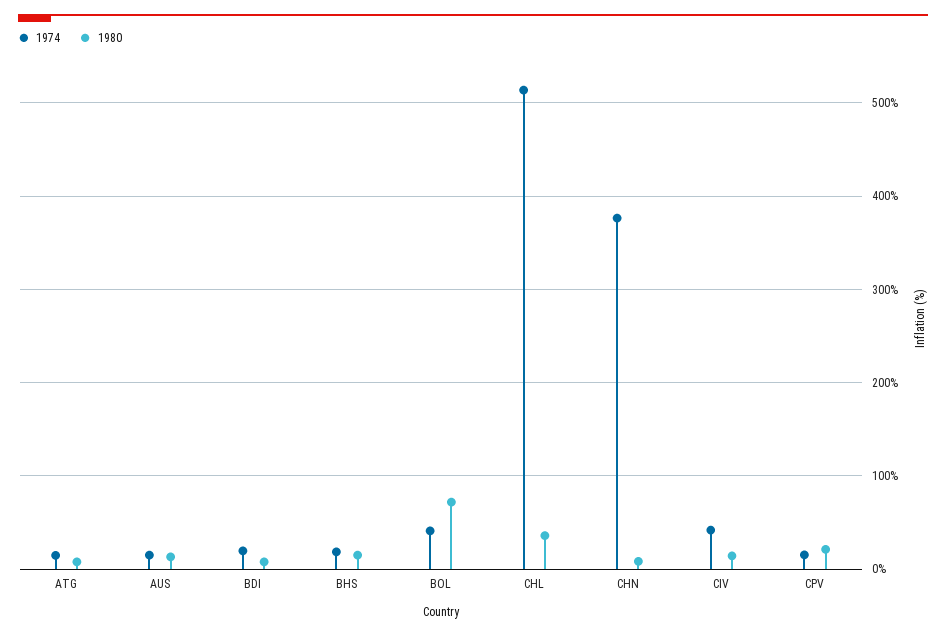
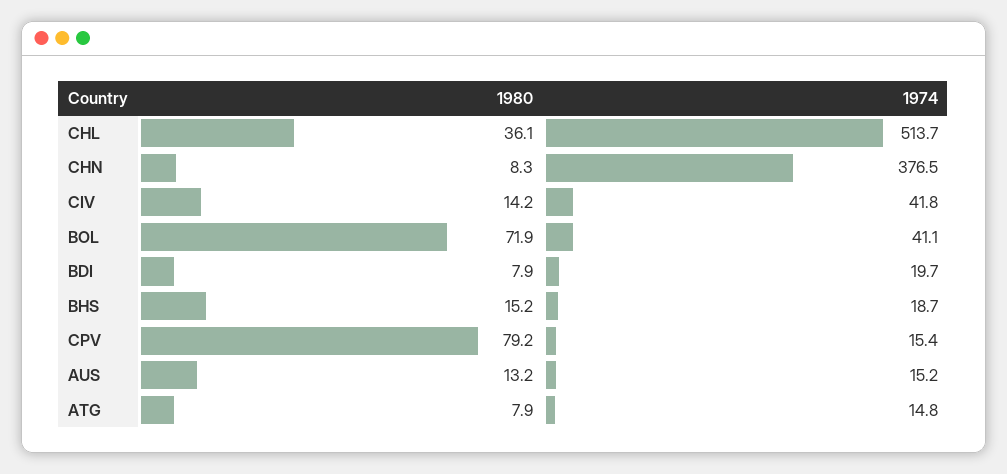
1980, CPV: 20 -> 79.2

